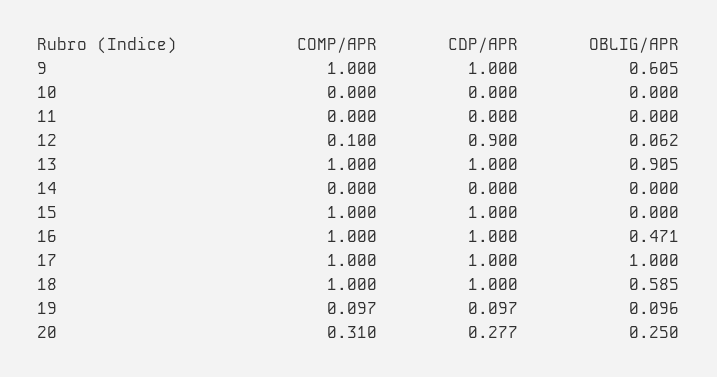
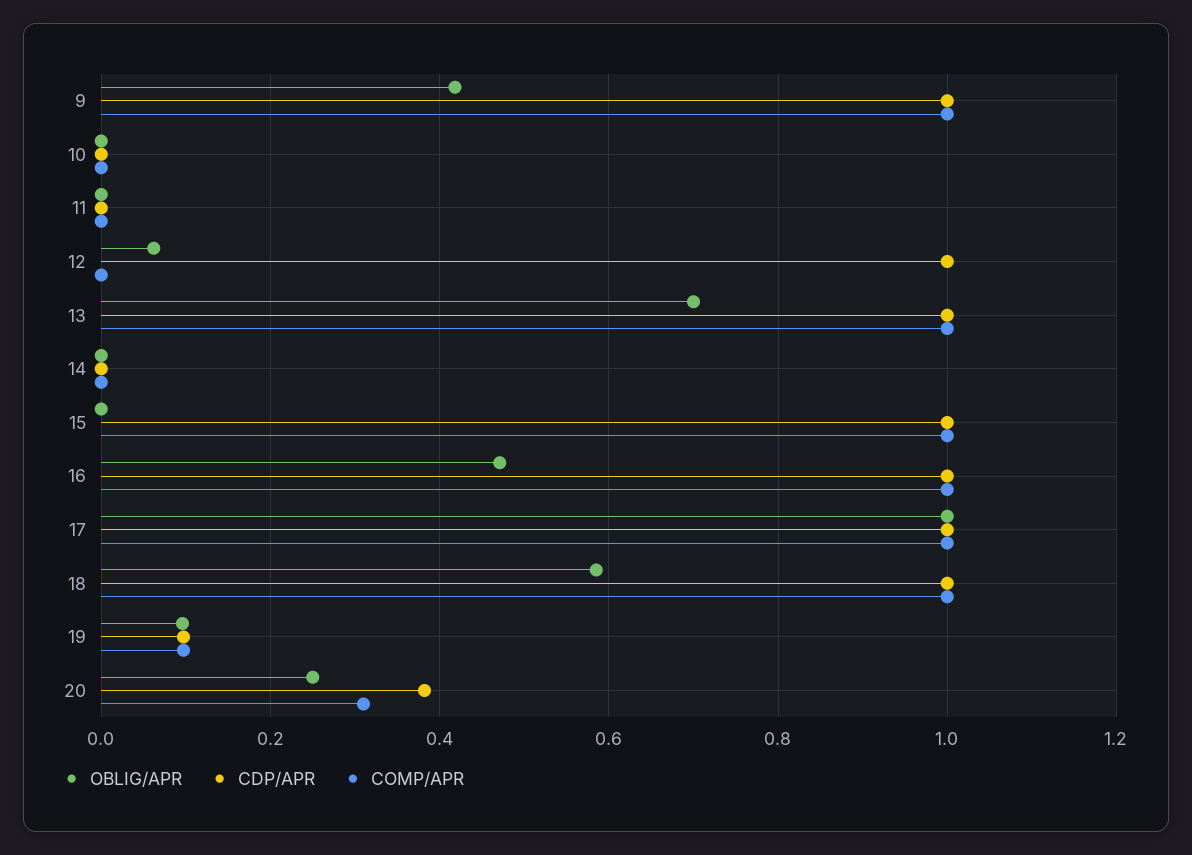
OBLIG/APR, 9: 0.605 -> 0.42
COMP/APR, 12: 0.1 -> 0
CDP/APR, 12: 0.9 -> 1
OBLIG/APR, 13: 0.905 -> 0.7
CDP/APR, 20: 0.277 -> 0.38

